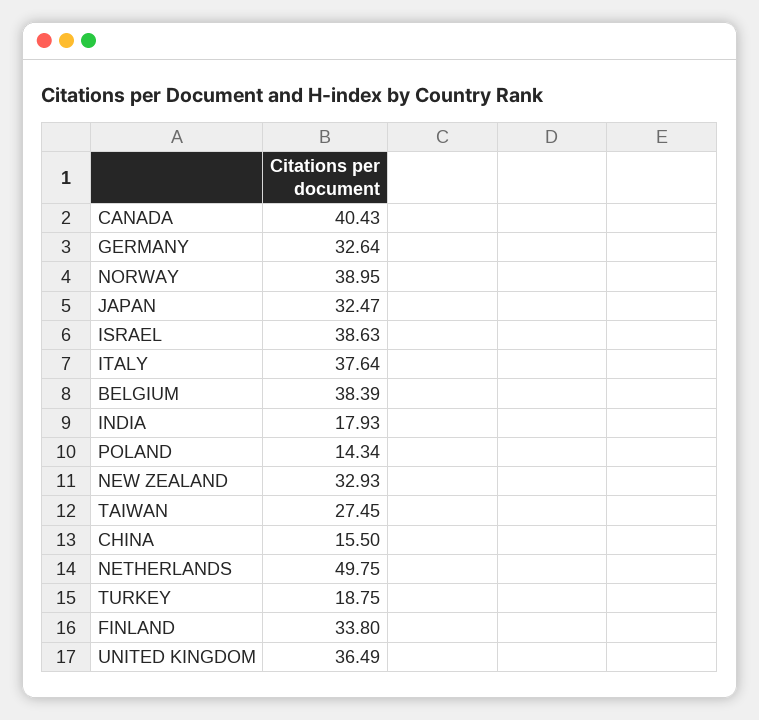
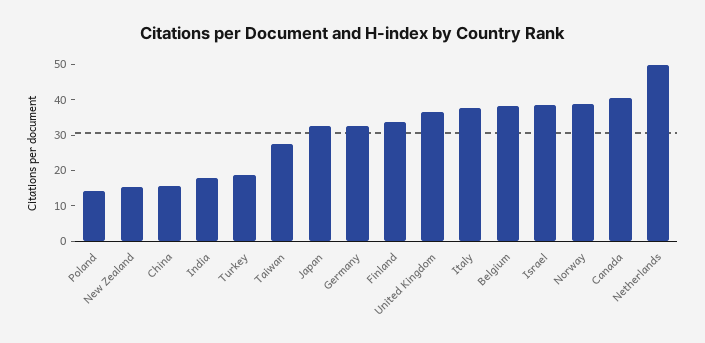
NEW ZEALAND: 32.93 -> 15

